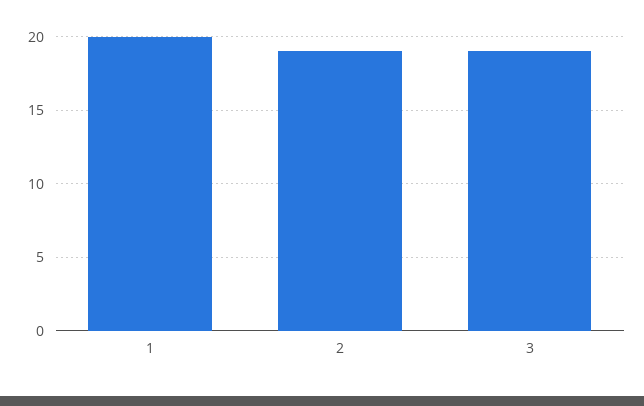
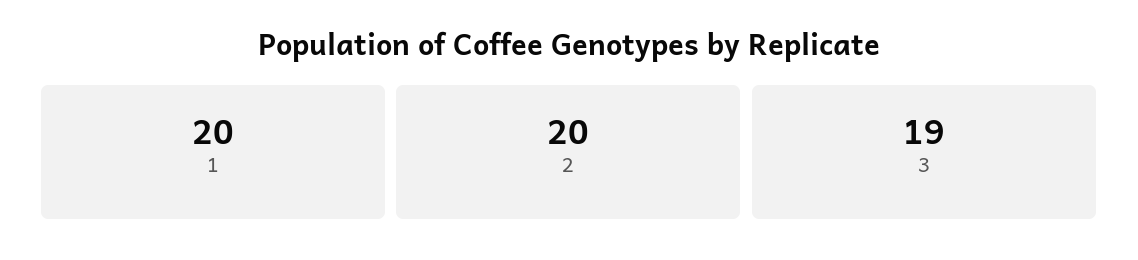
2: 19 -> 20

